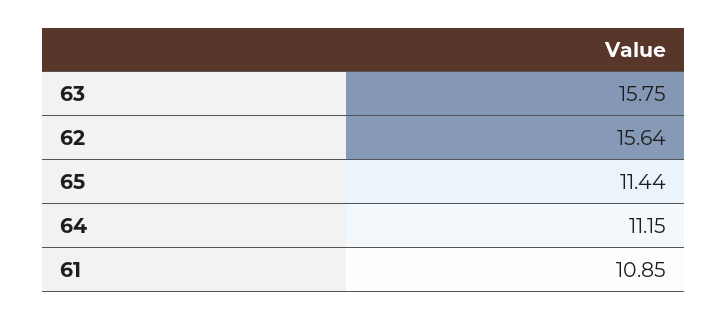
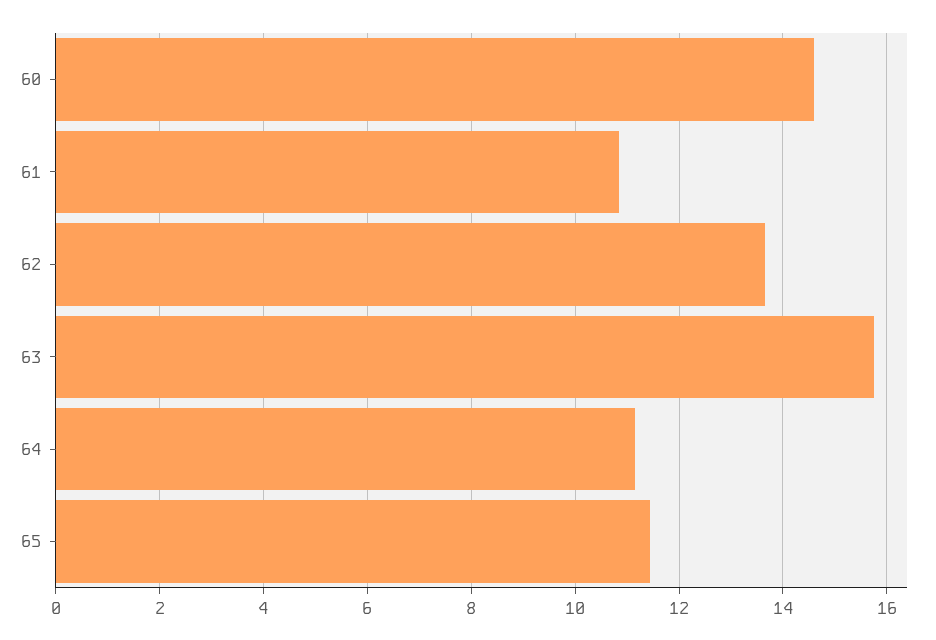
62: 15.64 -> 13.6
60: none -> 14.6

